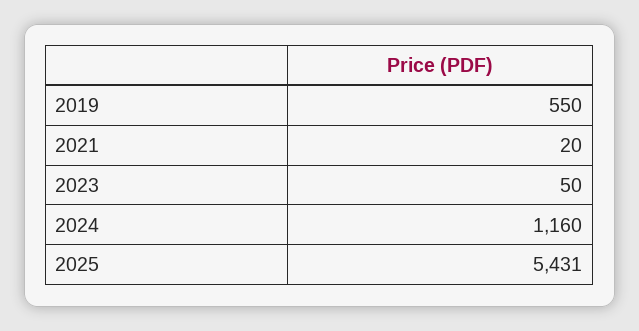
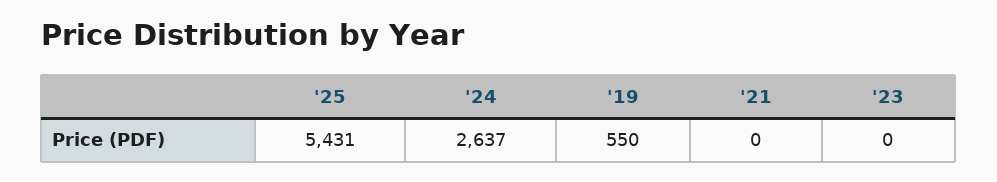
2021: 20 -> 0
2023: 50 -> 0
2024: 1160 -> 2637

